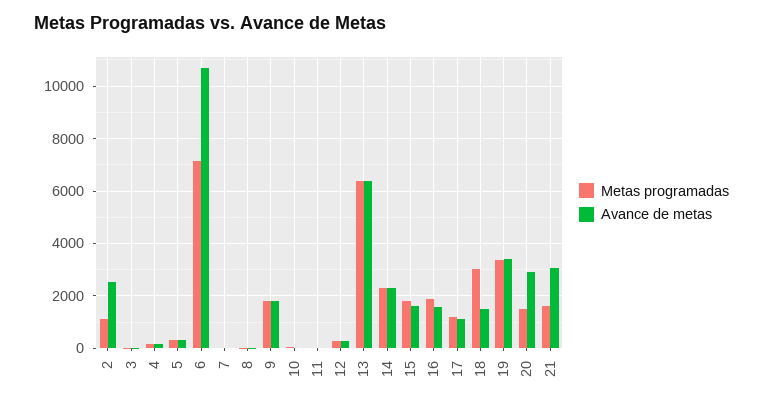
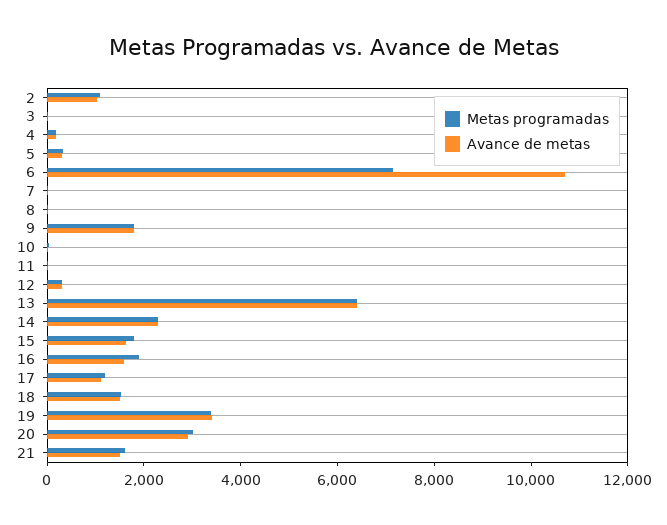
Avance de metas, 2: 2500 -> 1000
Metas programadas, 18: 3000 -> 1500
Metas programadas, 20: 1500 -> 3000
Avance de metas, 21: 3000 -> 1500

